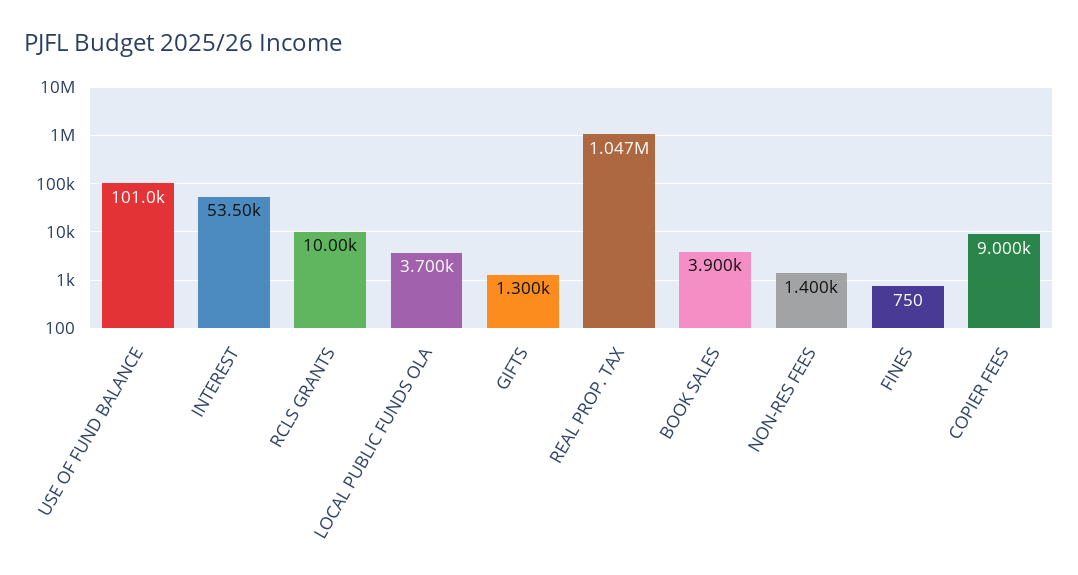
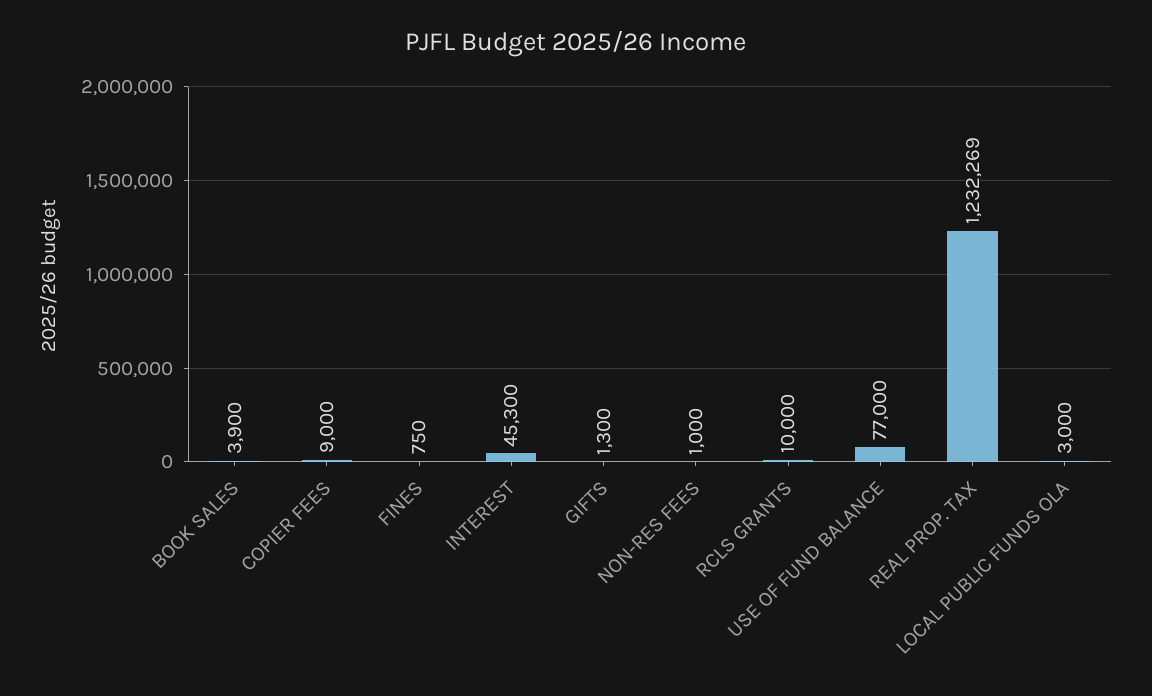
USE OF FUND BALANCE: 101000 -> 77000
INTEREST: 53500 -> 45300
LOCAL PUBLIC FUNDS OLA: 3700 -> 3000
REAL PROP. TAX: 1047000 -> 1232269
NON-RES FEES: 1400 -> 1000

